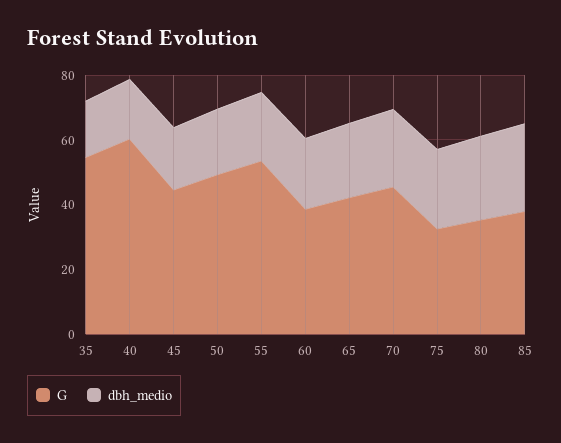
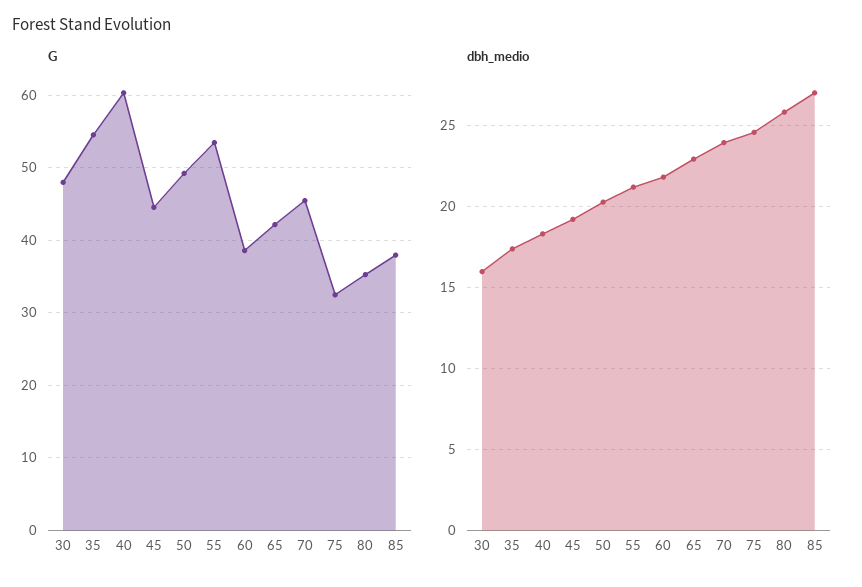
G, 30: none -> 48
dbh_medio, 30: none -> 16

